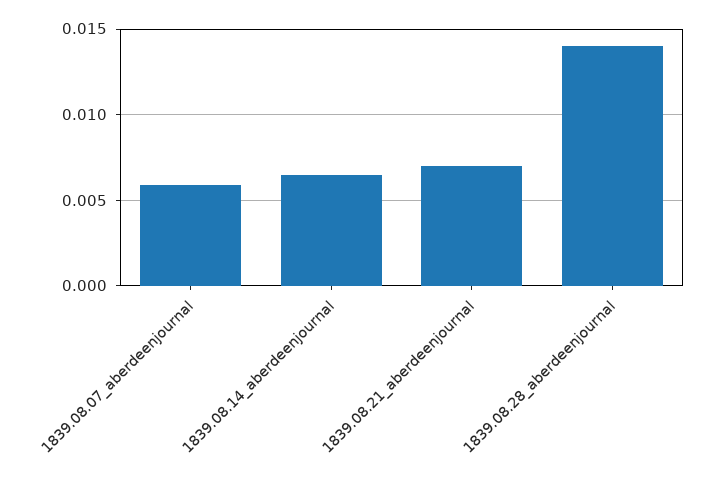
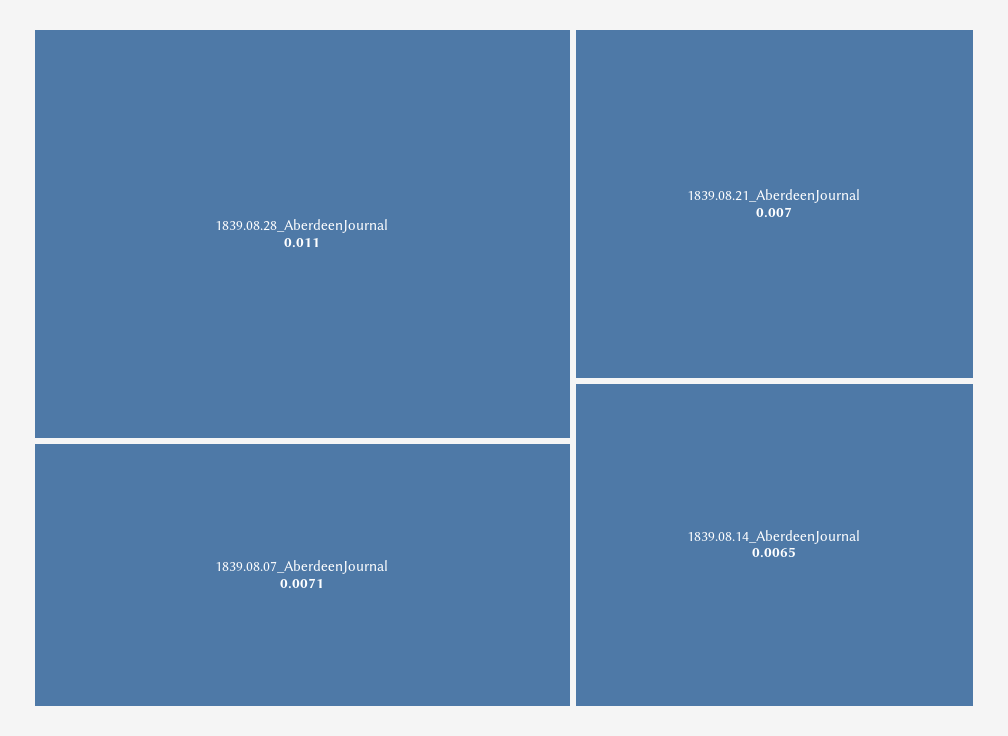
1839.08.07_aberdeenjournal: 0.006 -> 0.0071
1839.08.28_aberdeenjournal: 0.014 -> 0.011

